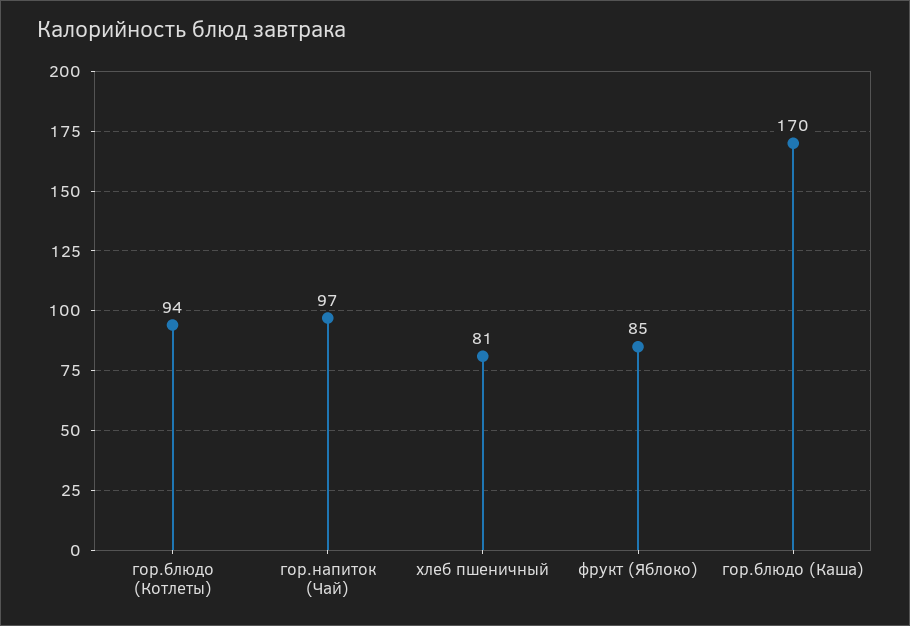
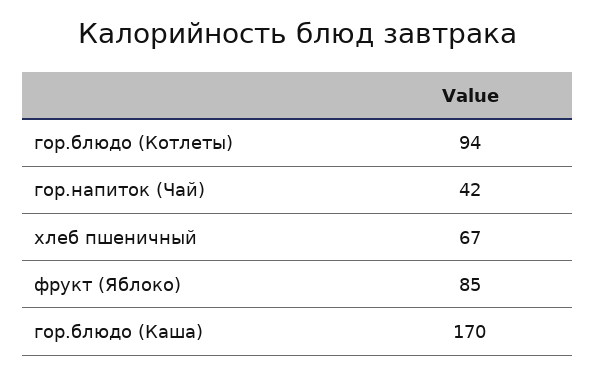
гор.напиток (Чай): 97 -> 42
хлеб пшеничный: 81 -> 67

